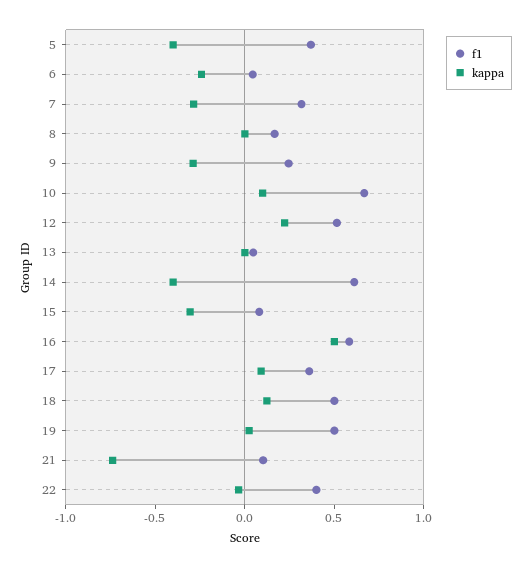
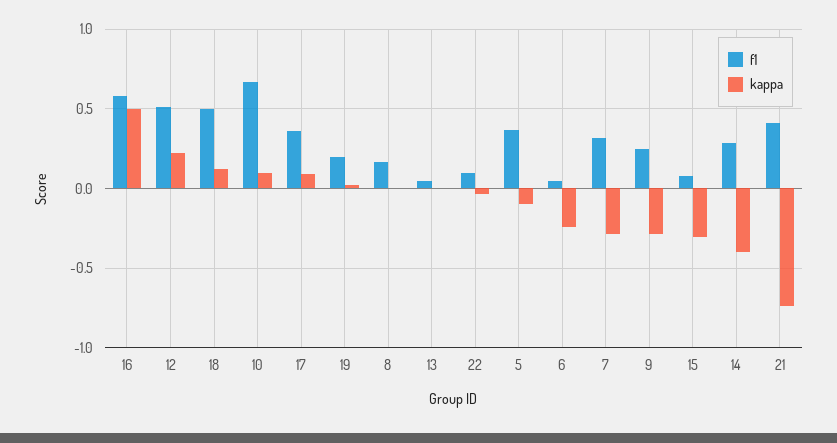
kappa, 5: -0.4 -> -0.1
f1, 14: 0.6 -> 0.3
f1, 19: 0.5 -> 0.2
f1, 21: 0.1 -> 0.4
f1, 22: 0.4 -> 0.1

